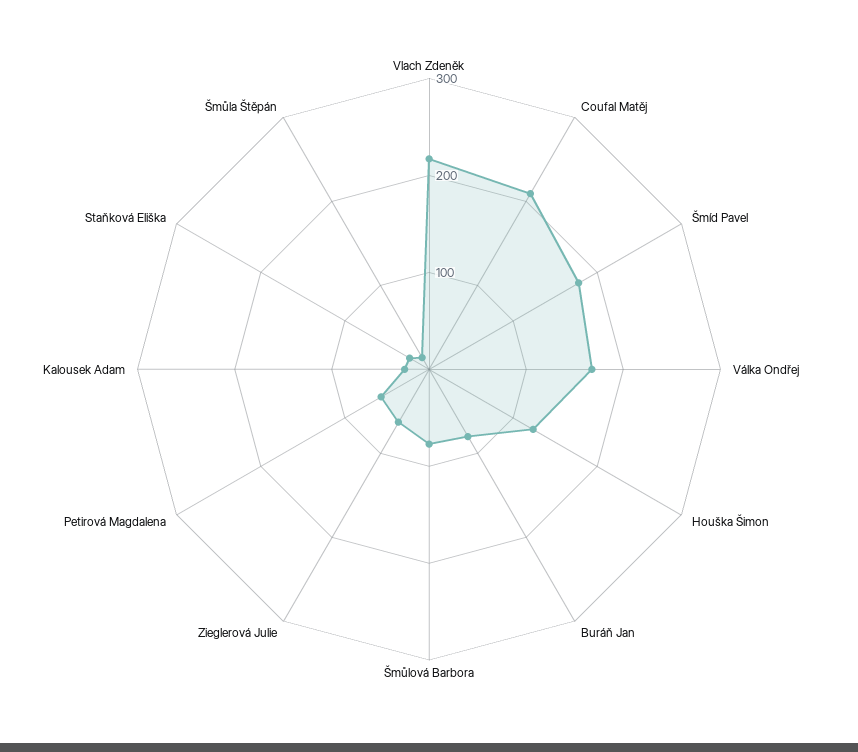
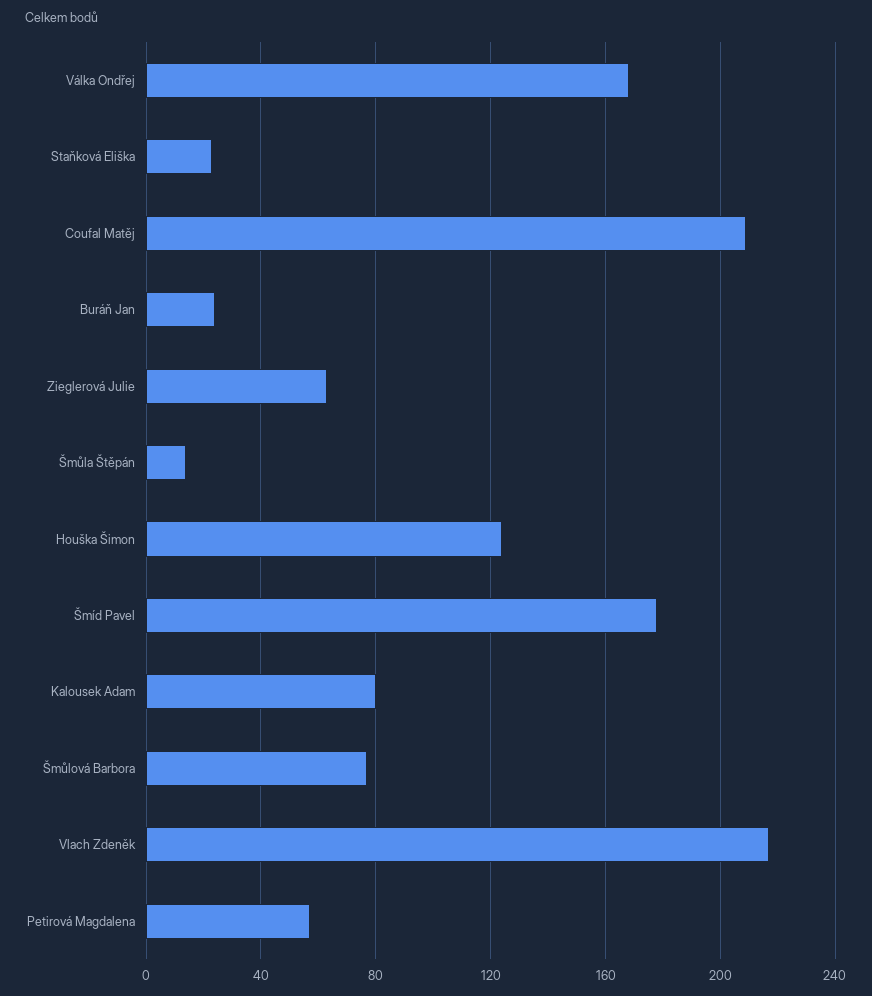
Buráň Jan: 80 -> 25
Kalousek Adam: 20 -> 80

